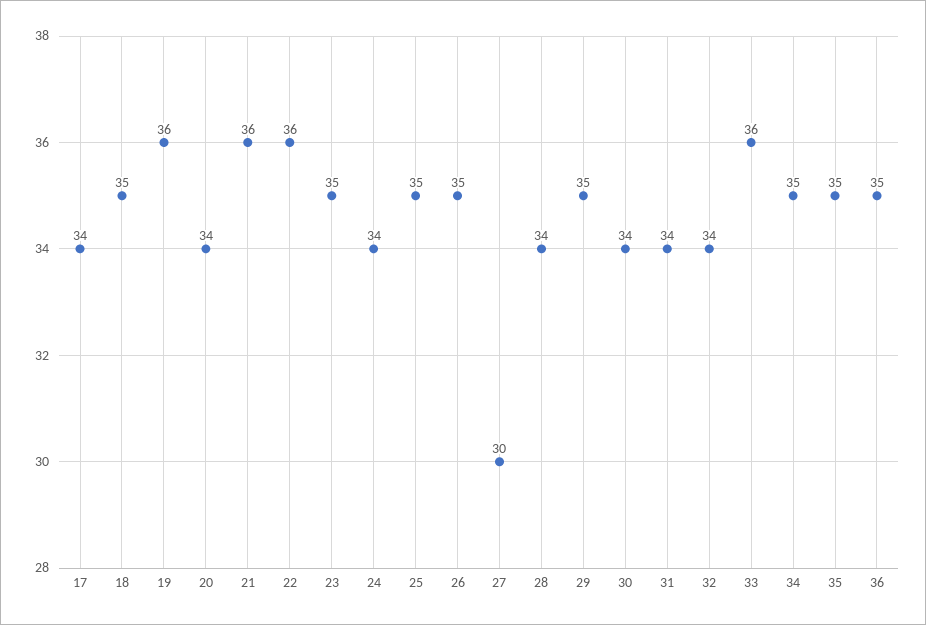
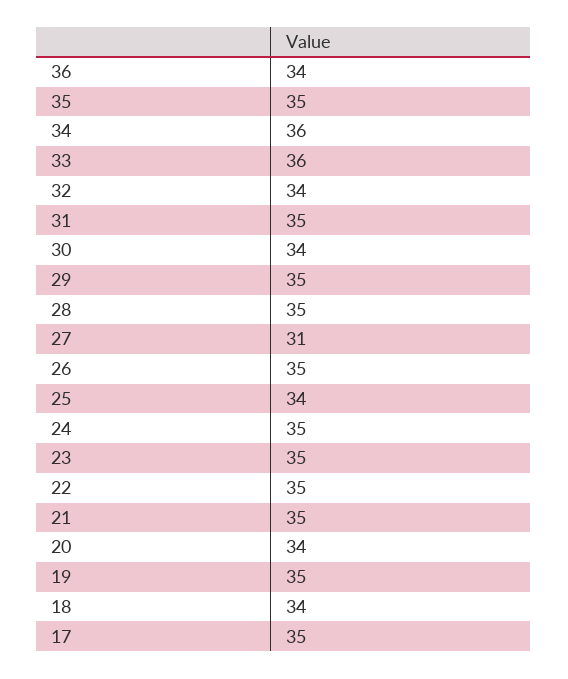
17: 34 -> 35
18: 35 -> 34
19: 36 -> 35
21: 36 -> 35
22: 36 -> 35
24: 34 -> 35
25: 35 -> 34
27: 30 -> 31
28: 34 -> 35
31: 34 -> 35
34: 35 -> 36
36: 35 -> 34

